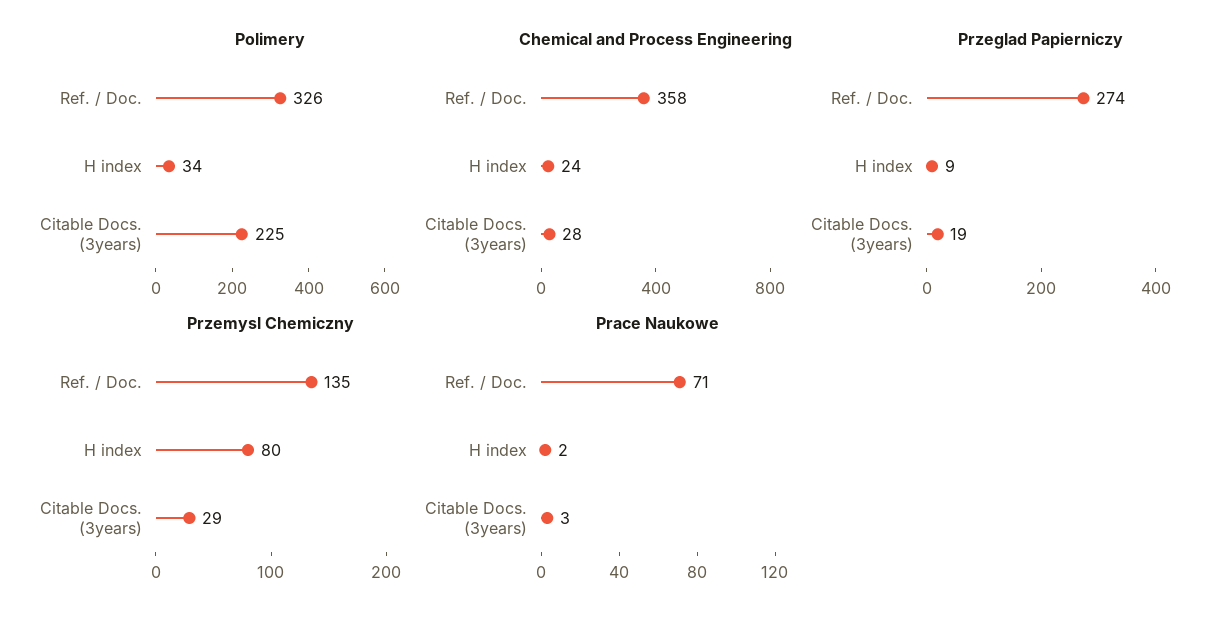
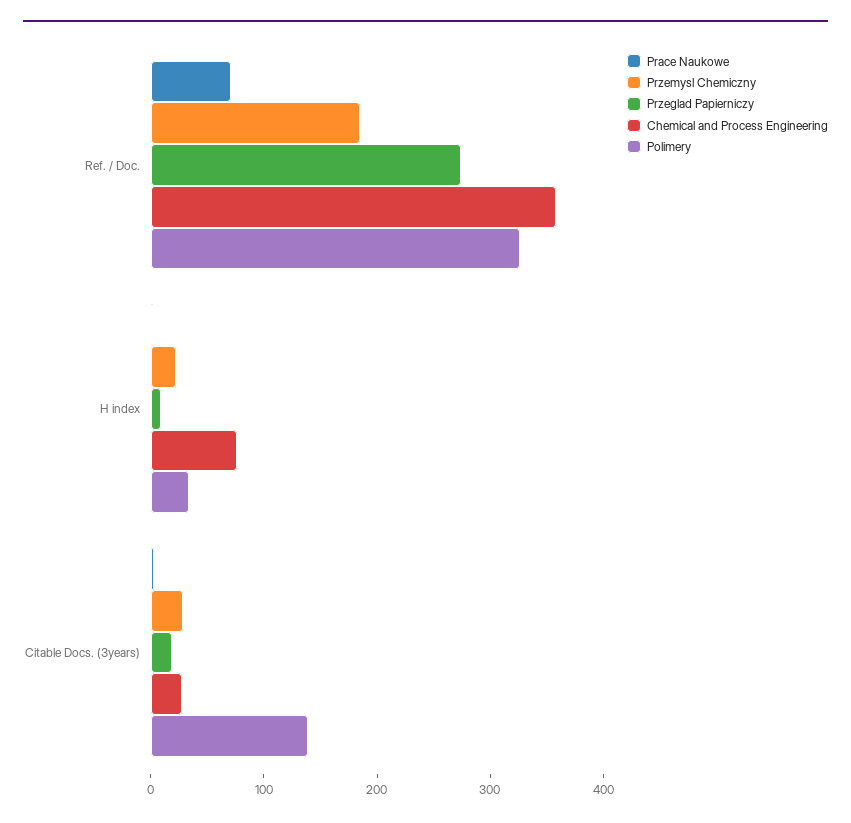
Polimery, Citable Docs. (3years): 225 -> 140
Chemical and Process Engineering, H index: 24 -> 80
Przemysl Chemiczny, Ref. / Doc.: 135 -> 180
Przemysl Chemiczny, H index: 80 -> 20

